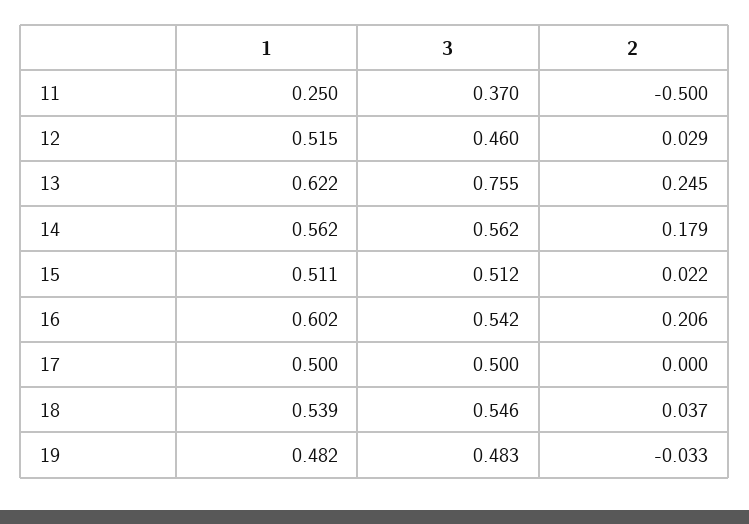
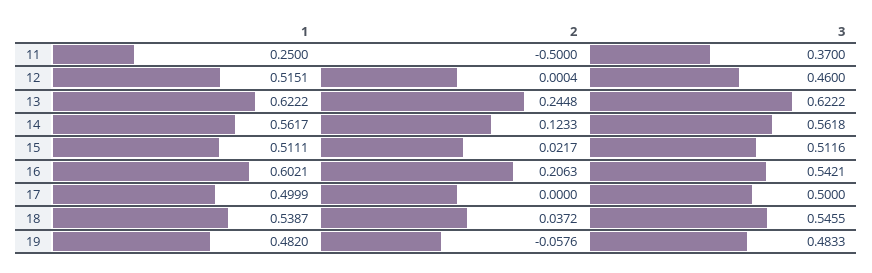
2, 12: 0.029 -> 0.0004
3, 13: 0.755 -> 0.6222
2, 14: 0.179 -> 0.1233
2, 19: -0.033 -> -0.0576

